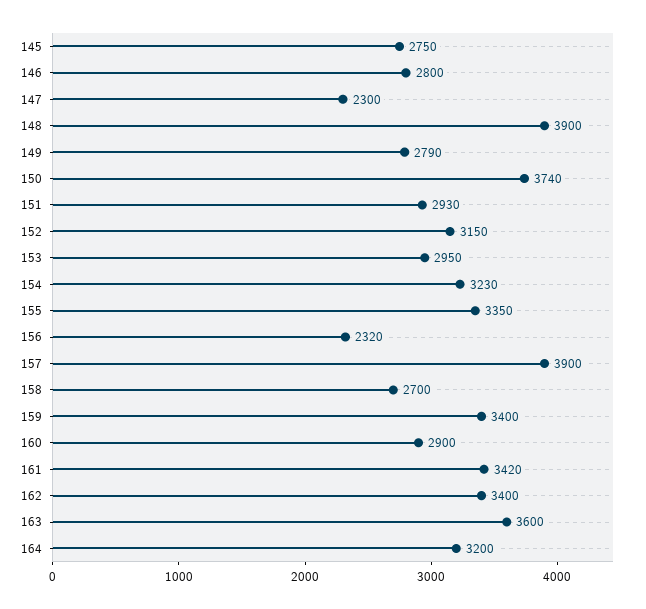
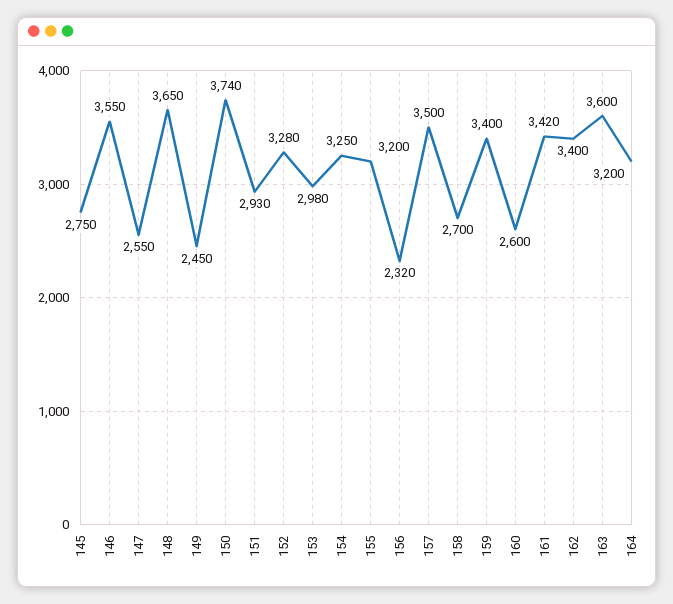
146: 2800 -> 3550
147: 2300 -> 2550
148: 3900 -> 3650
149: 2790 -> 2450
152: 3150 -> 3280
153: 2950 -> 2980
154: 3230 -> 3250
155: 3350 -> 3200
157: 3900 -> 3500
160: 2900 -> 2600

